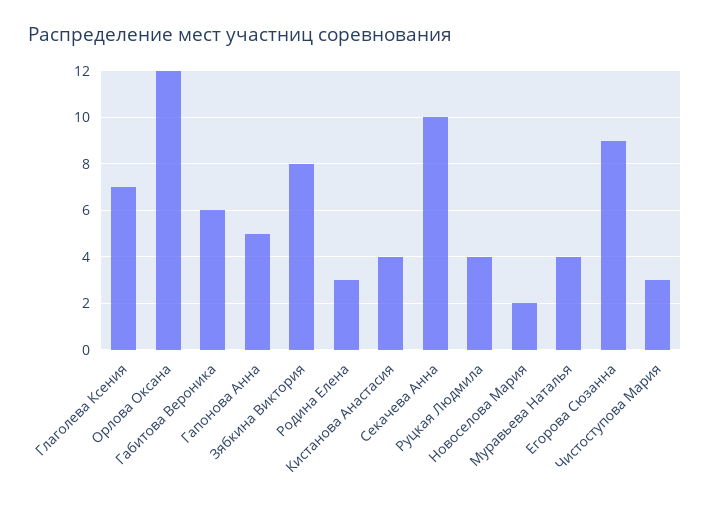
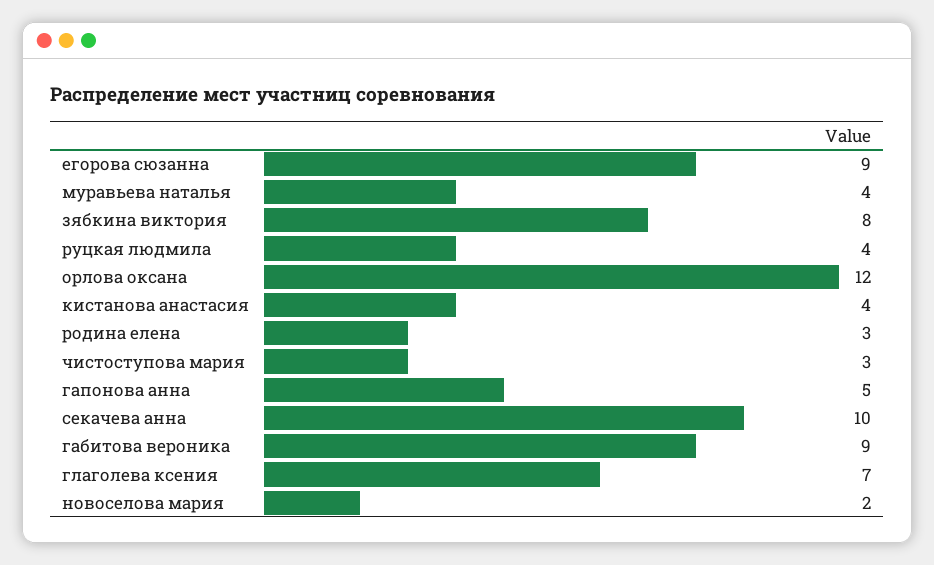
Габитова Вероника: 6 -> 9

